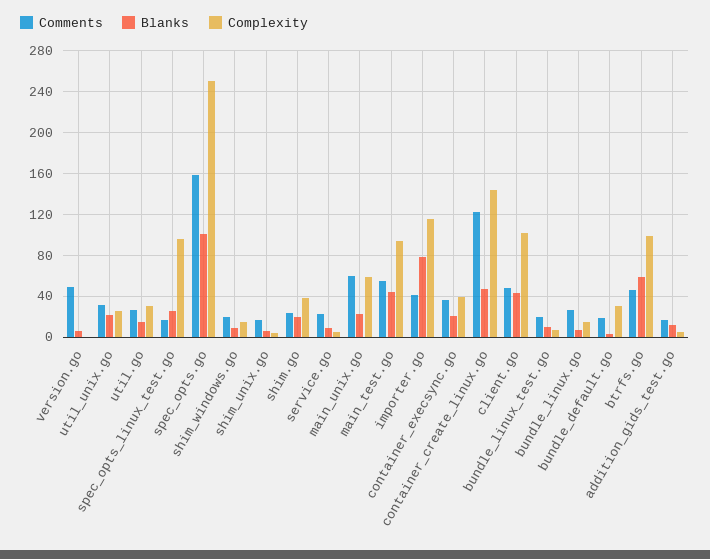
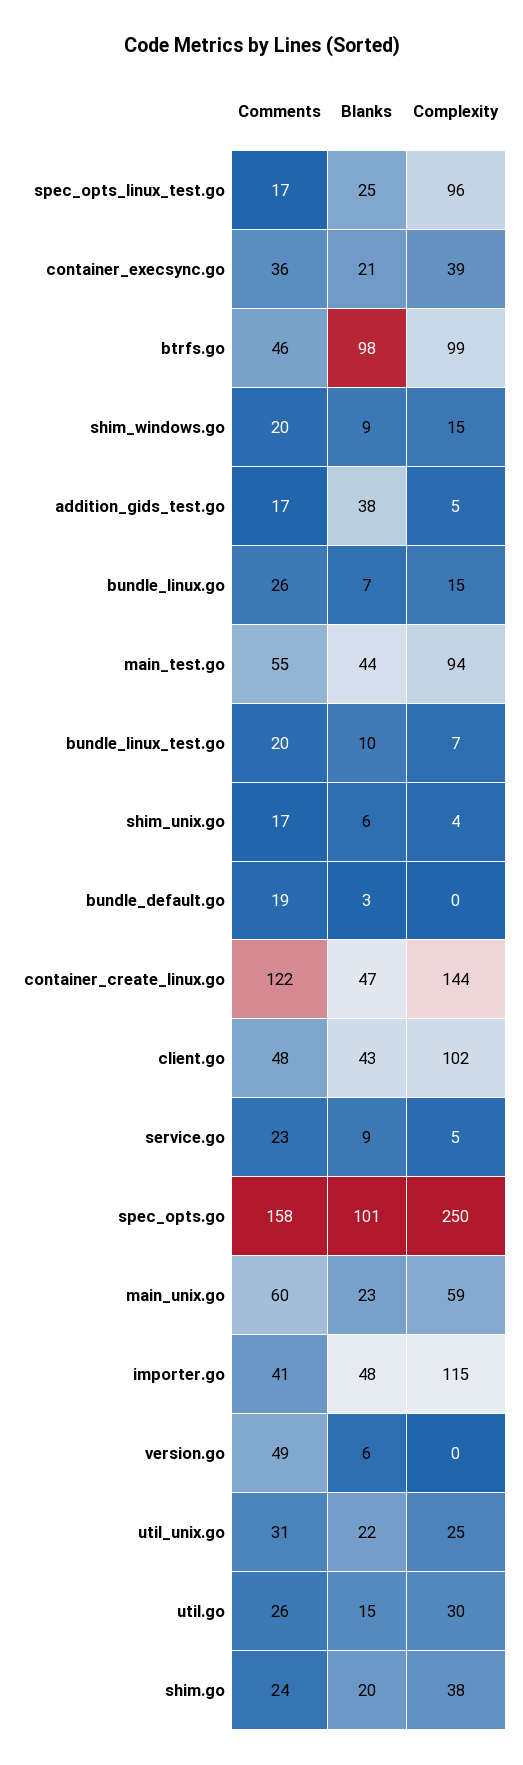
Blanks, importer.go: 80 -> 48
Complexity, bundle_default.go: 30 -> 0
Blanks, btrfs.go: 60 -> 98
Blanks, addition_gids_test.go: 10 -> 38

